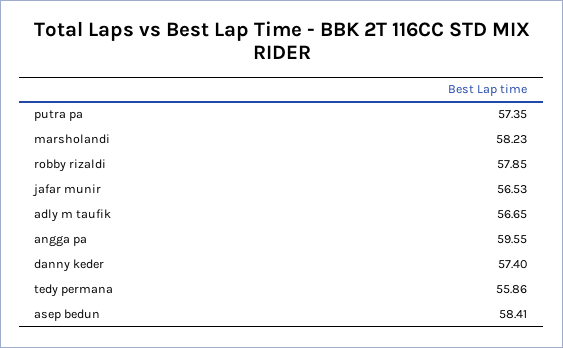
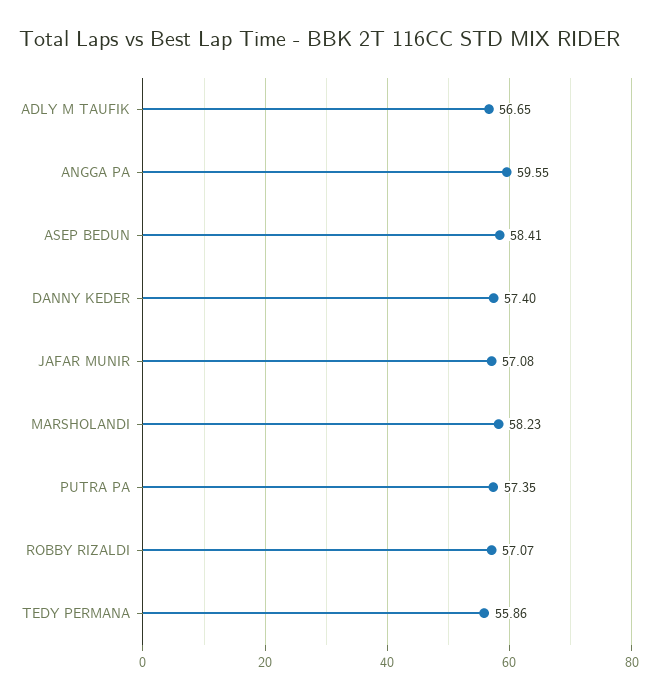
robby rizaldi: 57.85 -> 57.07
jafar munir: 56.53 -> 57.08

